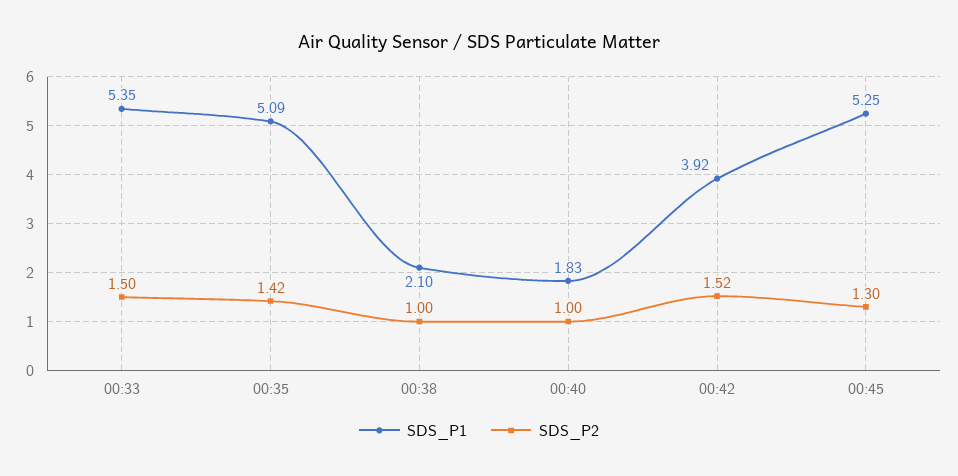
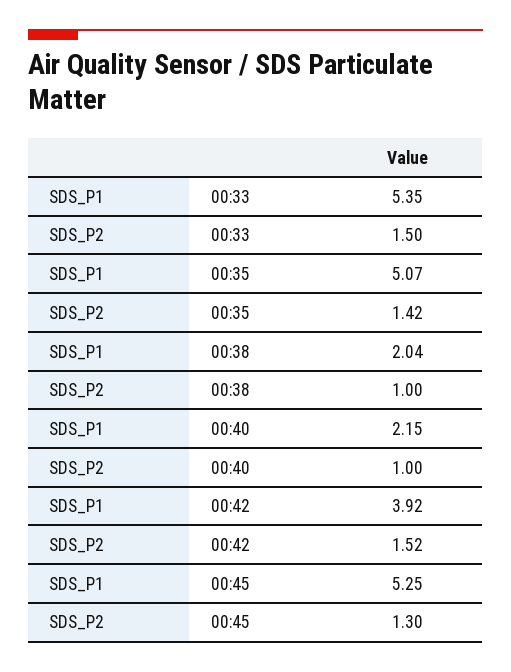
SDS_P1, 00:35: 5.09 -> 5.07
SDS_P1, 00:38: 2.1 -> 2.04
SDS_P1, 00:40: 1.83 -> 2.15

